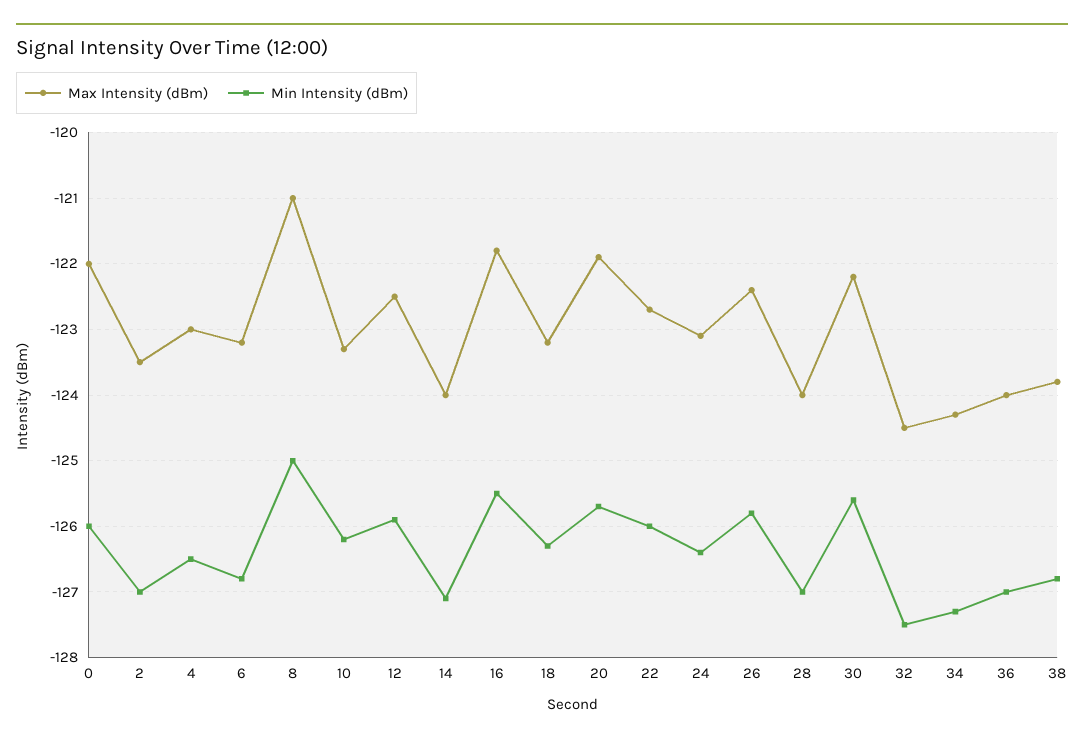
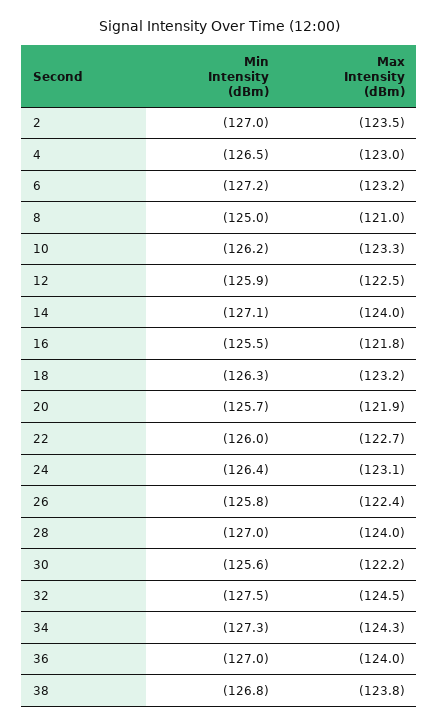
Max Intensity (dBm), 0: -122 -> none
Min Intensity (dBm), 0: -126 -> none
Min Intensity (dBm), 6: -126.8 -> -127.2

